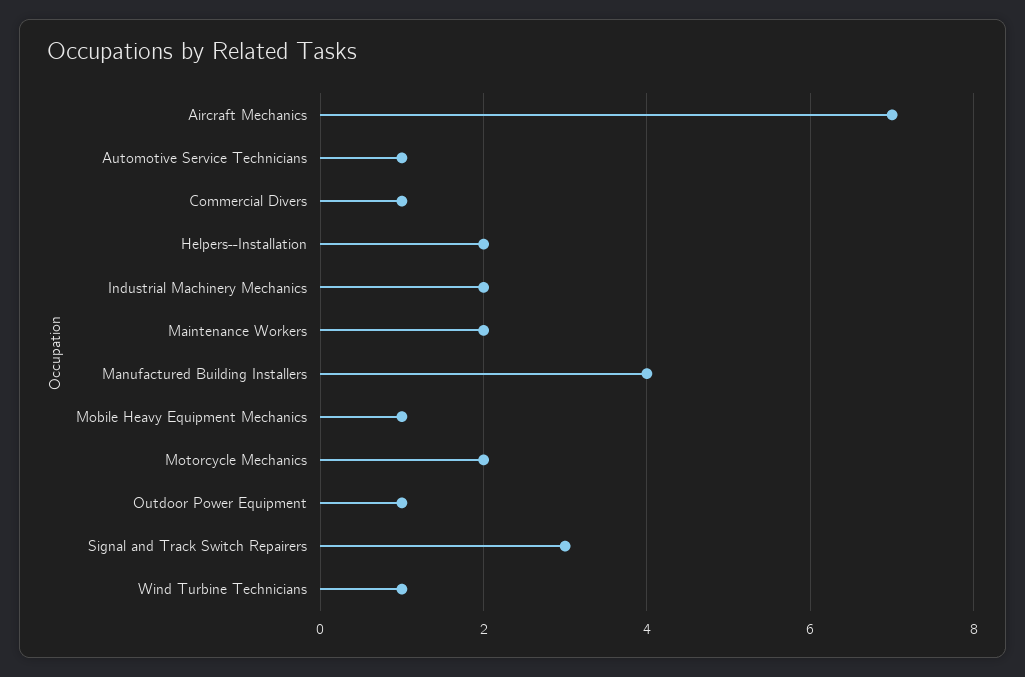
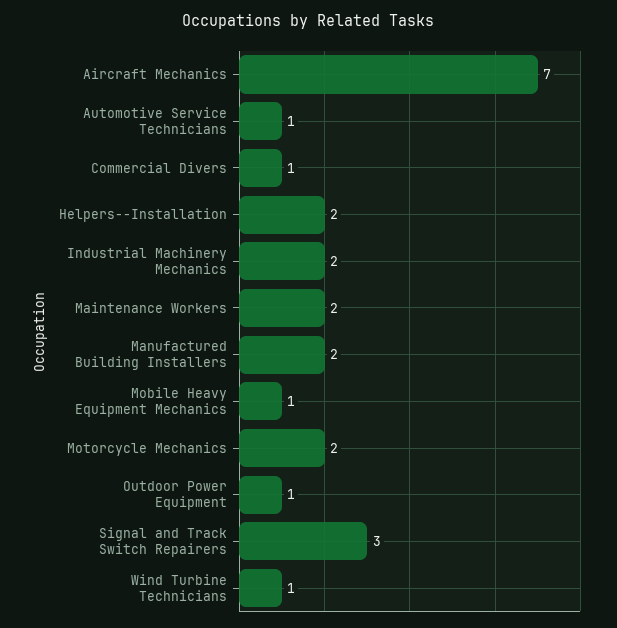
Manufactured Building Installers: 4 -> 2

